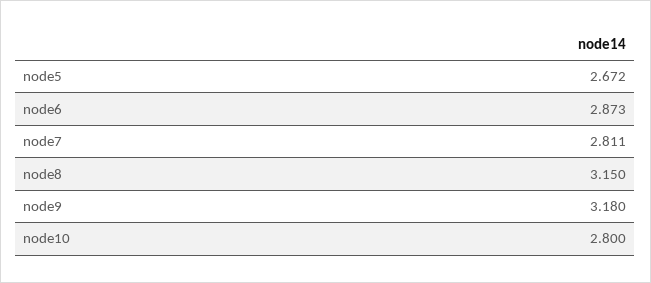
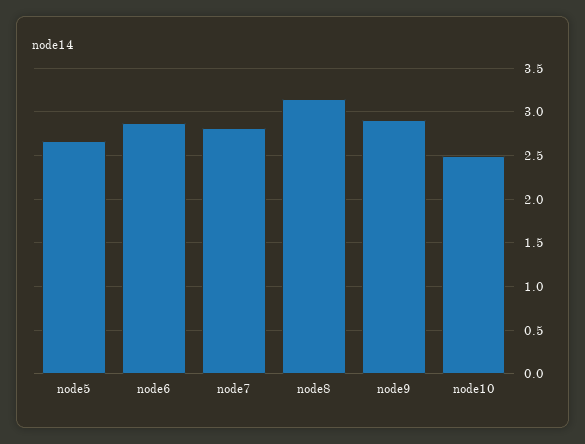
node9: 3.18 -> 2.9
node10: 2.8 -> 2.5

